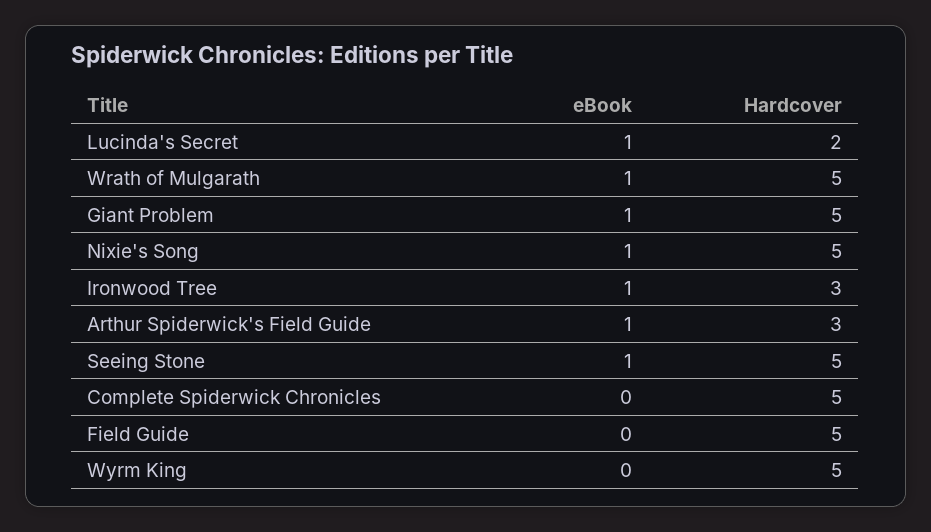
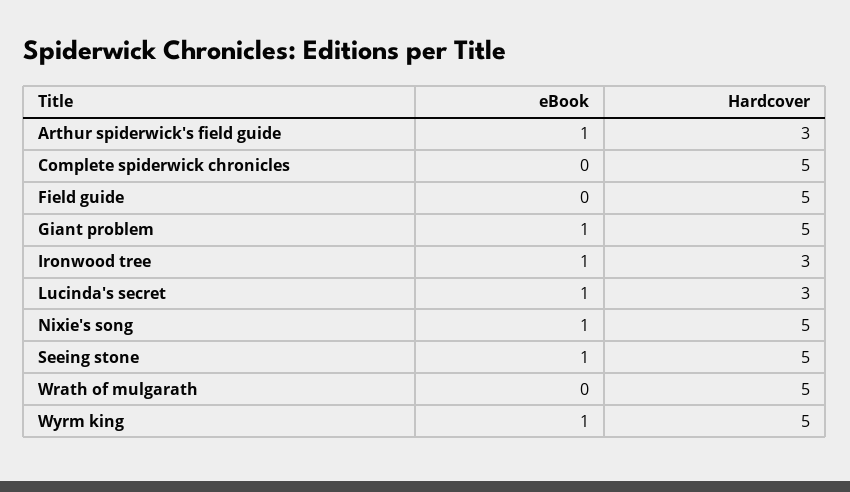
Hardcover, Lucinda's Secret: 2 -> 3
eBook, Wrath of Mulgarath: 1 -> 0
eBook, Wyrm King: 0 -> 1

